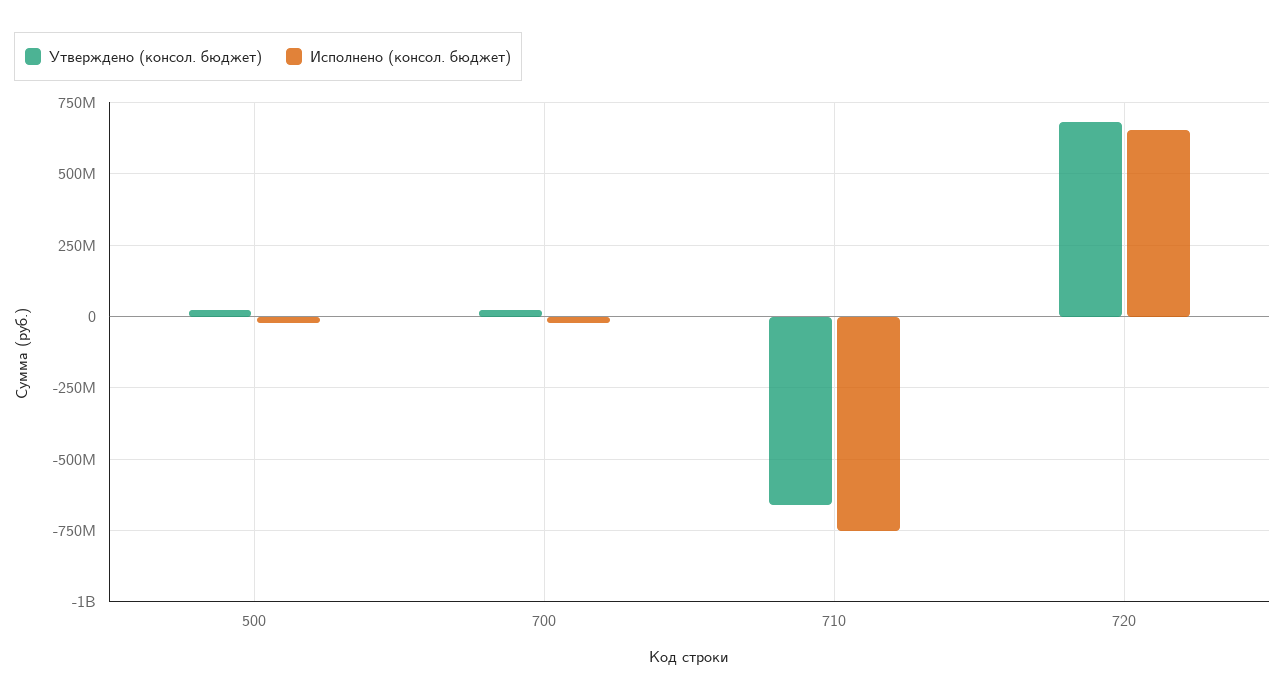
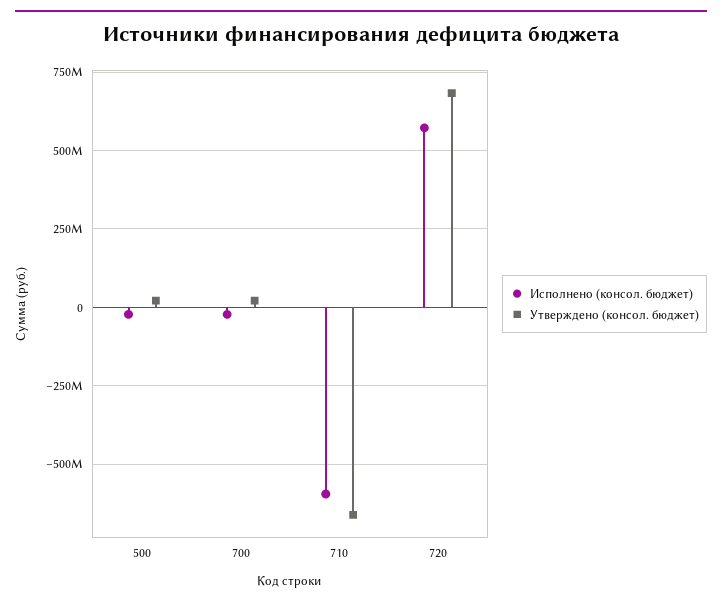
Исполнено (консол. бюджет), 710: -750000000 -> -600000000
Исполнено (консол. бюджет), 720: 650000000 -> 575000000

